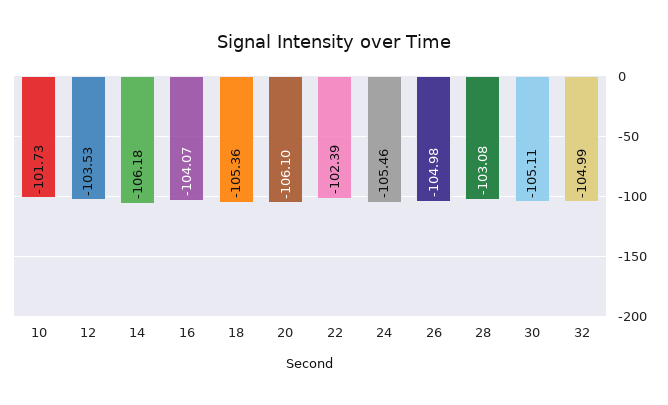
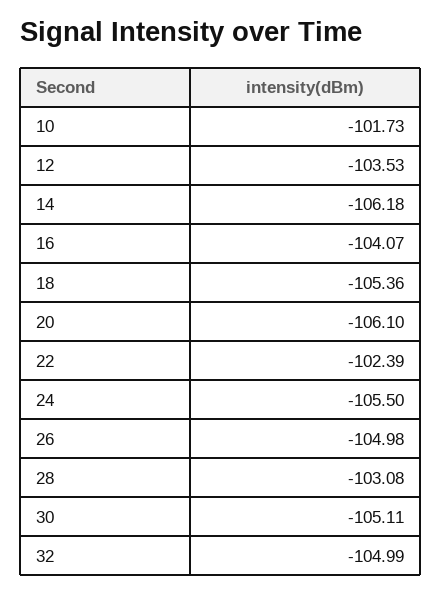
24: -105.46 -> -105.5

